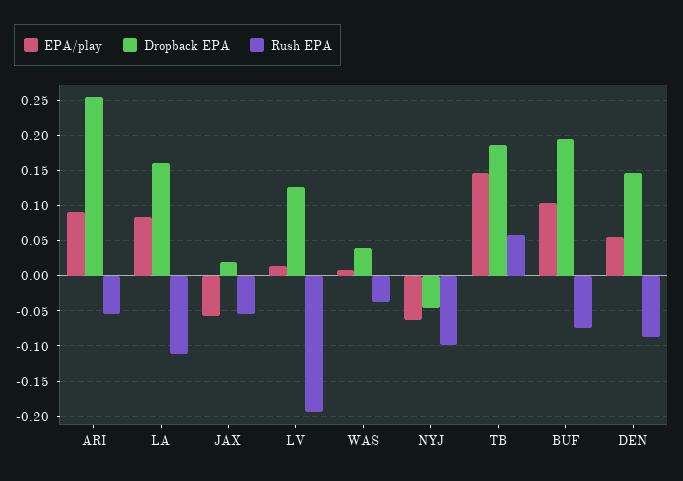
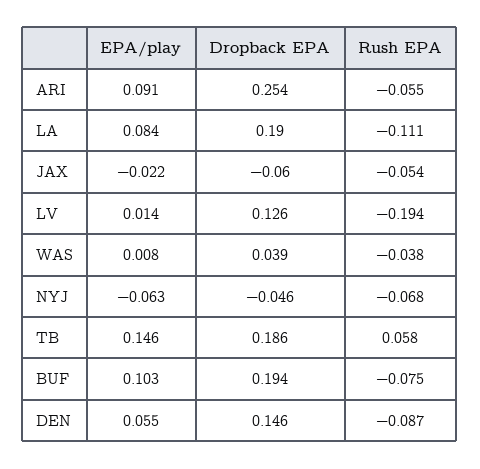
Dropback EPA, LA: 0.16 -> 0.19
EPA/play, JAX: -0.06 -> -0.022
Dropback EPA, JAX: 0.02 -> -0.06
Rush EPA, NYJ: -0.1 -> -0.068

